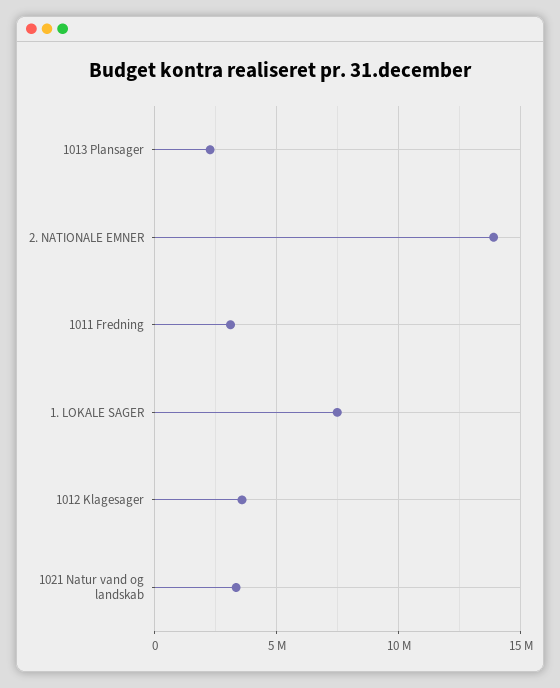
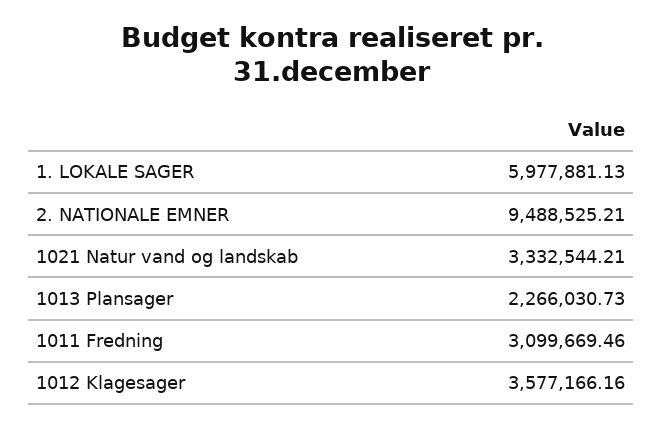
2. NATIONALE EMNER: 14000000 -> 9488525.21
1. LOKALE SAGER: 7500000 -> 5977881.13

